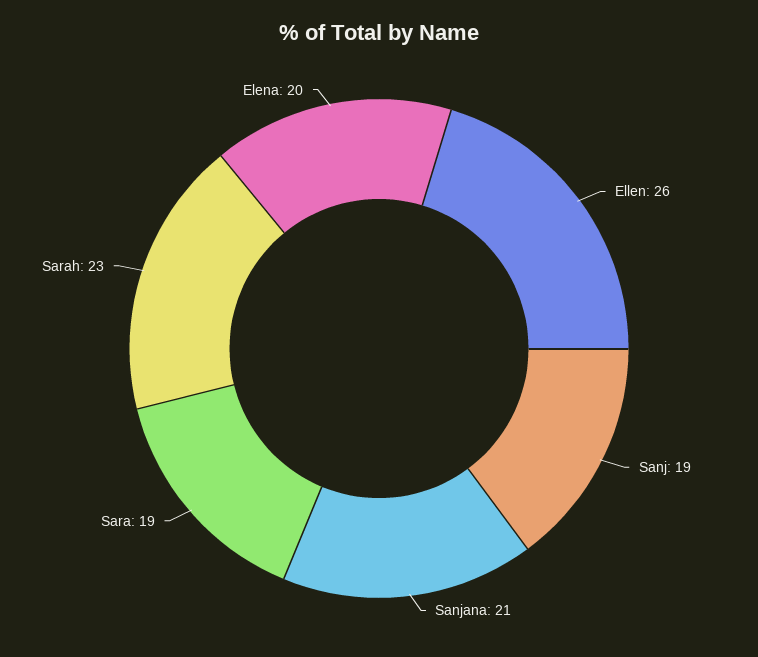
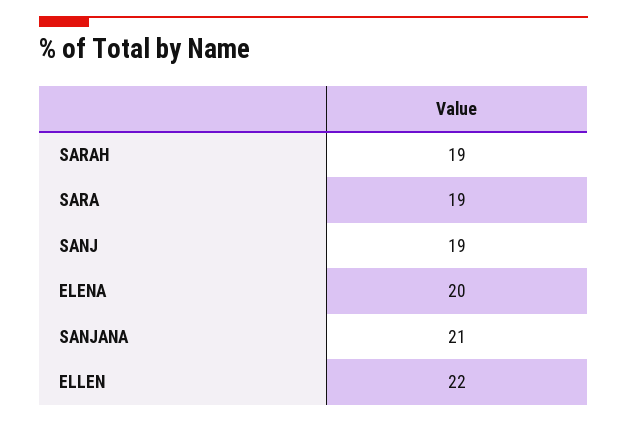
Ellen: 26 -> 22
Sarah: 23 -> 19

